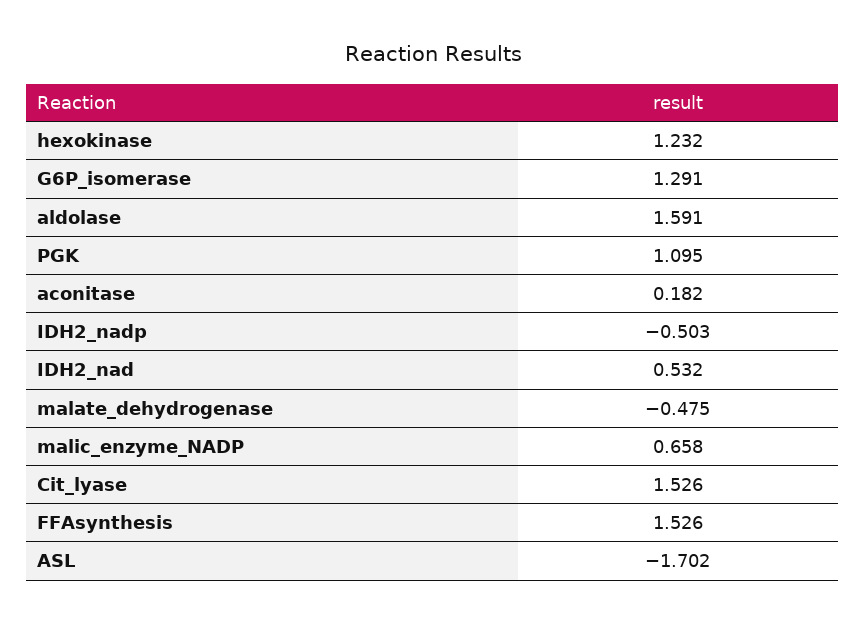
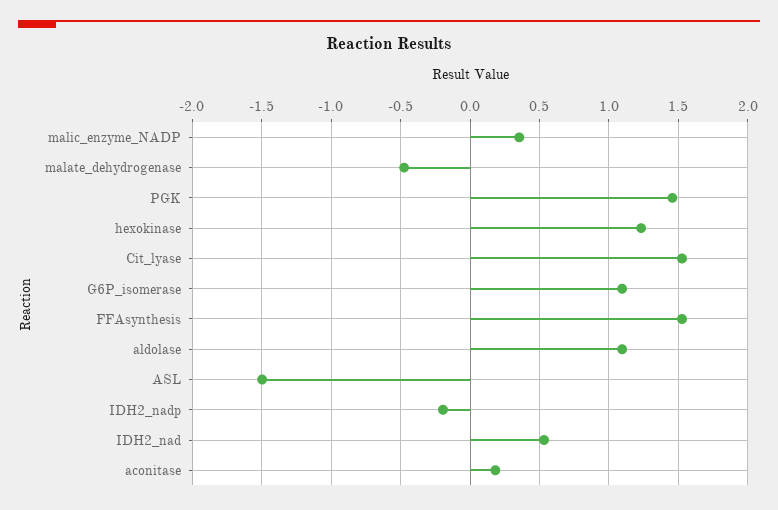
G6P_isomerase: 1.291 -> 1.1
aldolase: 1.591 -> 1.1
PGK: 1.095 -> 1.45
IDH2_nadp: -0.503 -> -0.2
malic_enzyme_NADP: 0.658 -> 0.35
ASL: -1.702 -> -1.5

